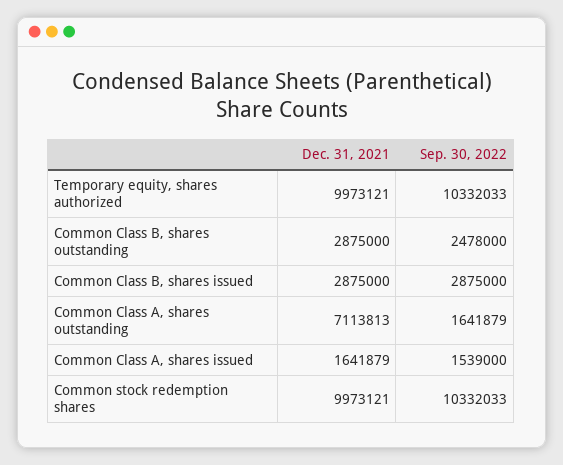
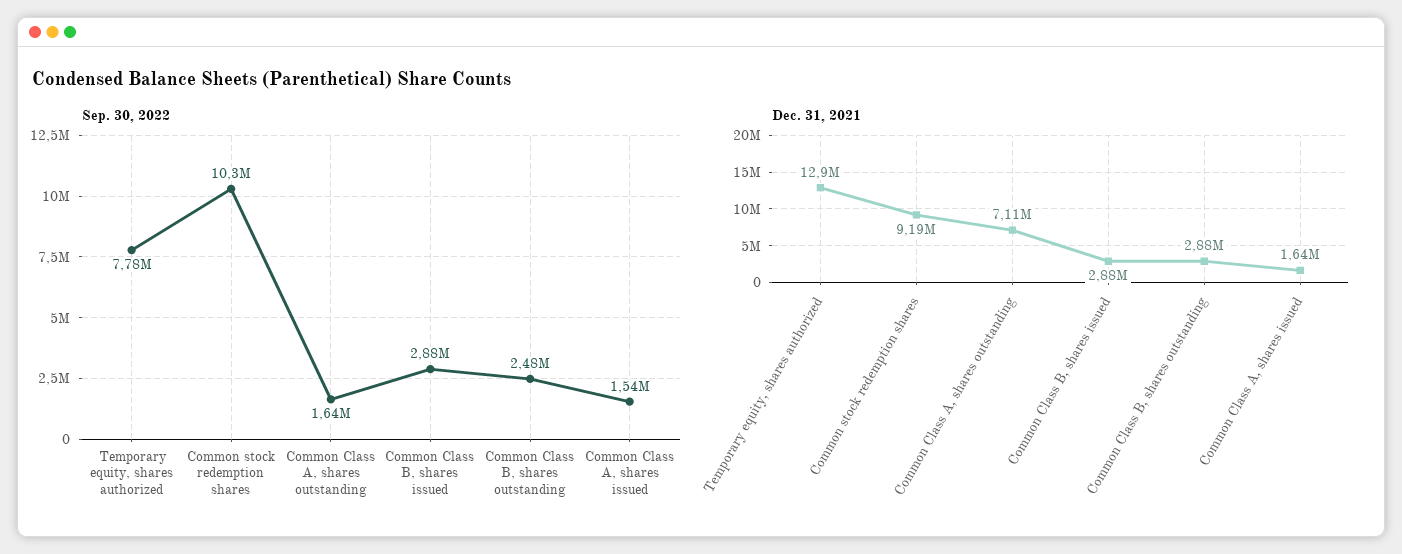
Dec. 31, 2021, Temporary equity, shares authorized: 9973121 -> 12900000
Sep. 30, 2022, Temporary equity, shares authorized: 10332033 -> 7780000
Dec. 31, 2021, Common stock redemption shares: 9973121 -> 9190000

